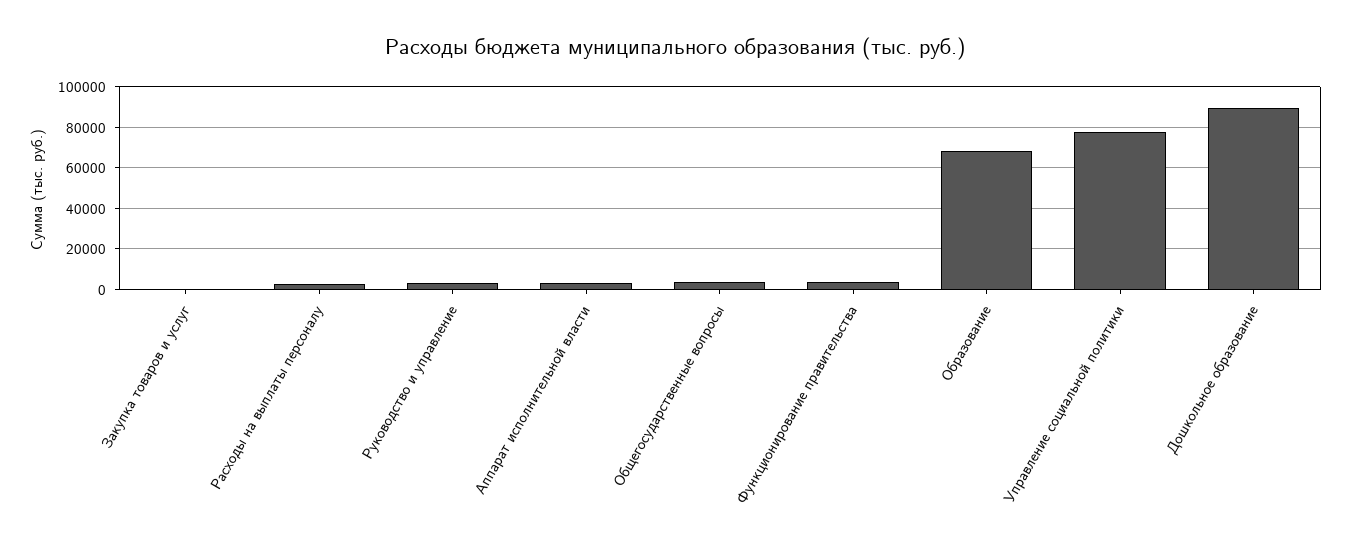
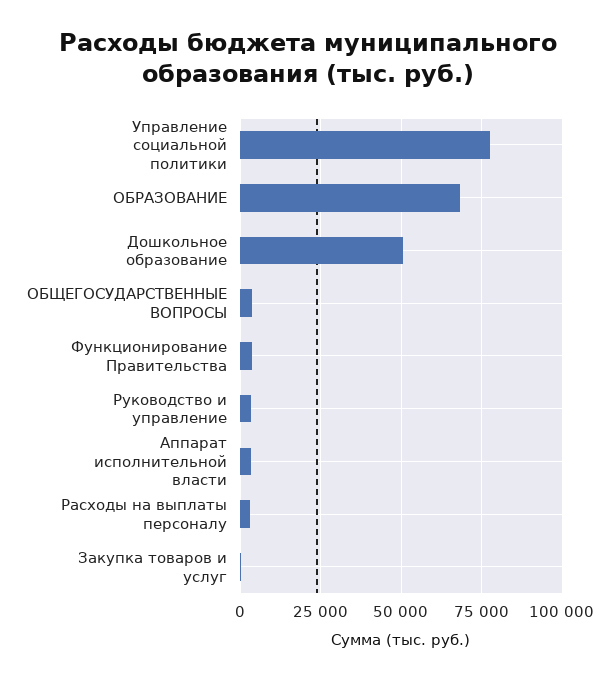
Дошкольное образование: 90000 -> 50000

